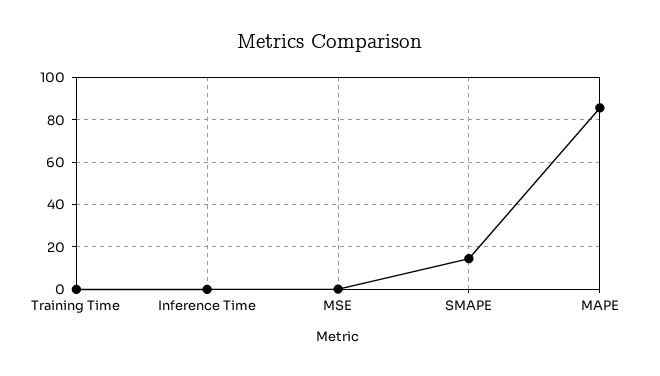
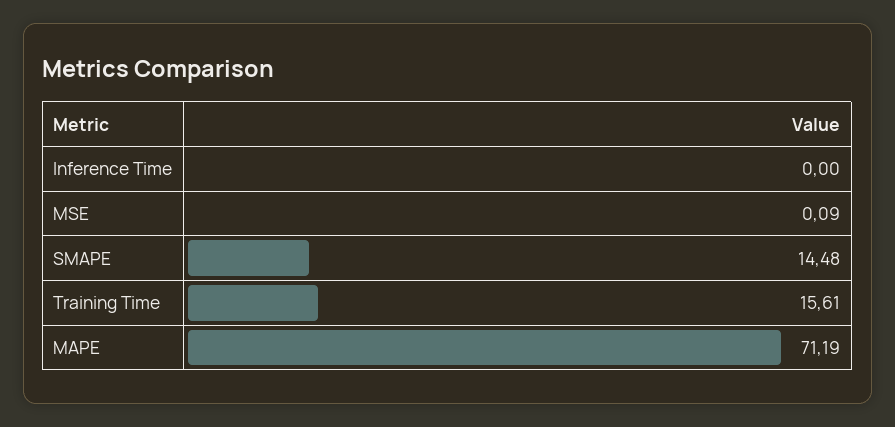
Training Time: 0 -> 15.61
MAPE: 85 -> 71.19

